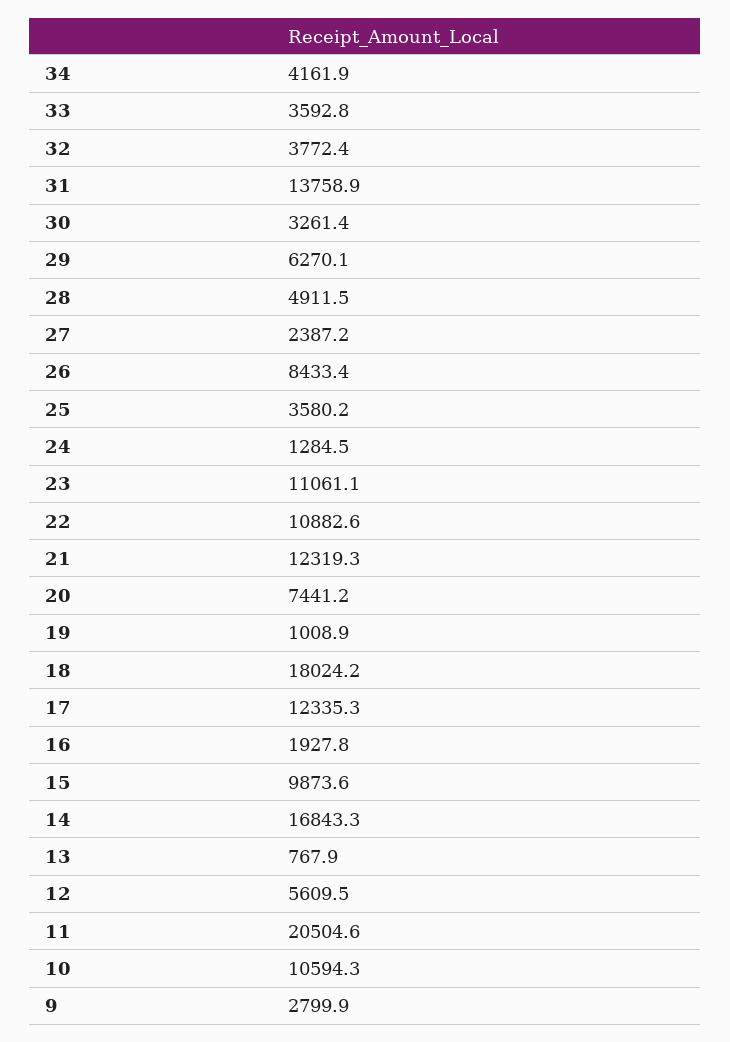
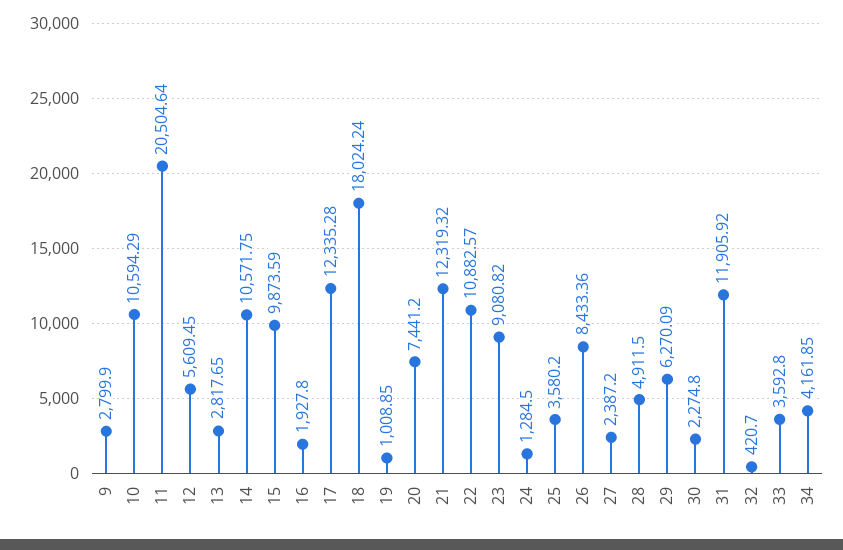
32: 3772.4 -> 420.7
31: 13758.9 -> 11905.92
30: 3261.4 -> 2274.8
23: 11061.1 -> 9080.82
14: 16843.3 -> 10571.75
13: 767.9 -> 2817.65

